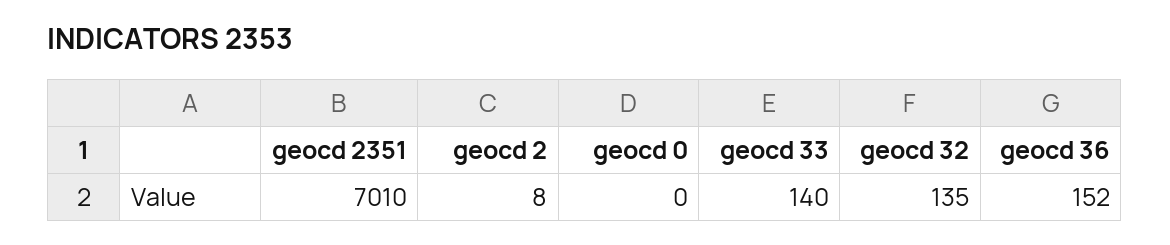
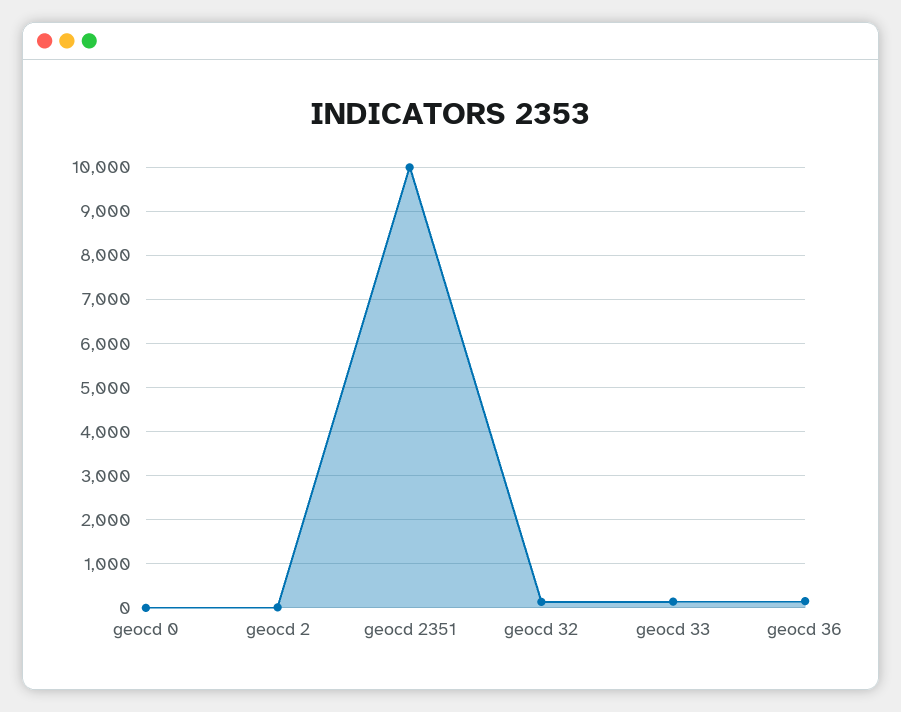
geocd 2351: 7010 -> 10000

